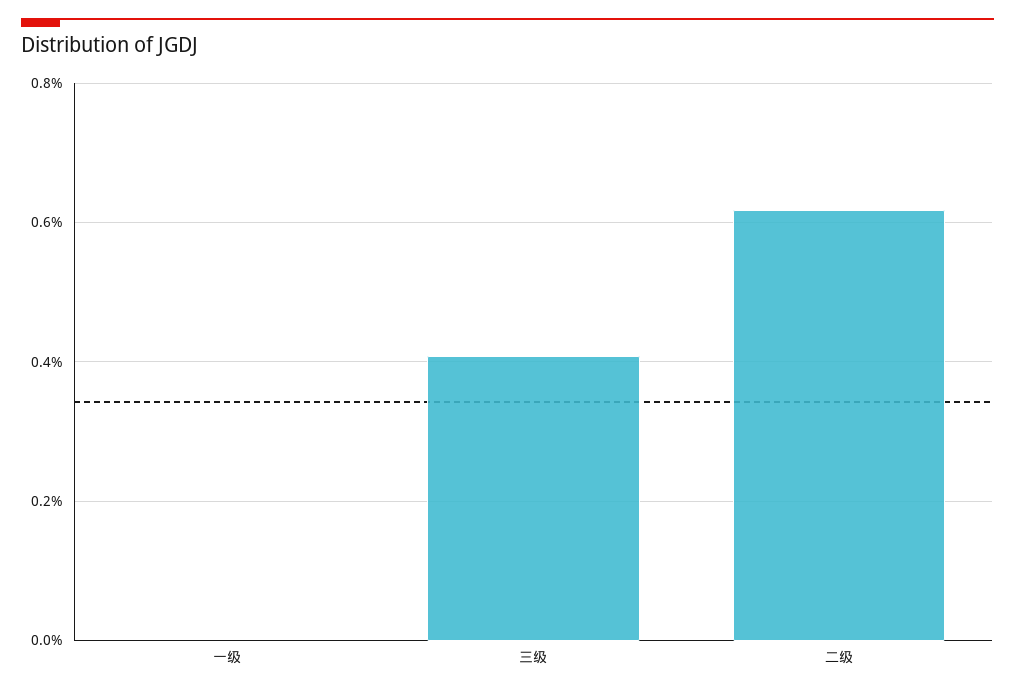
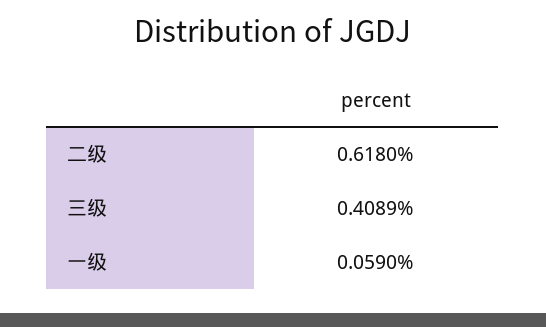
一级: 0 -> 0.059

